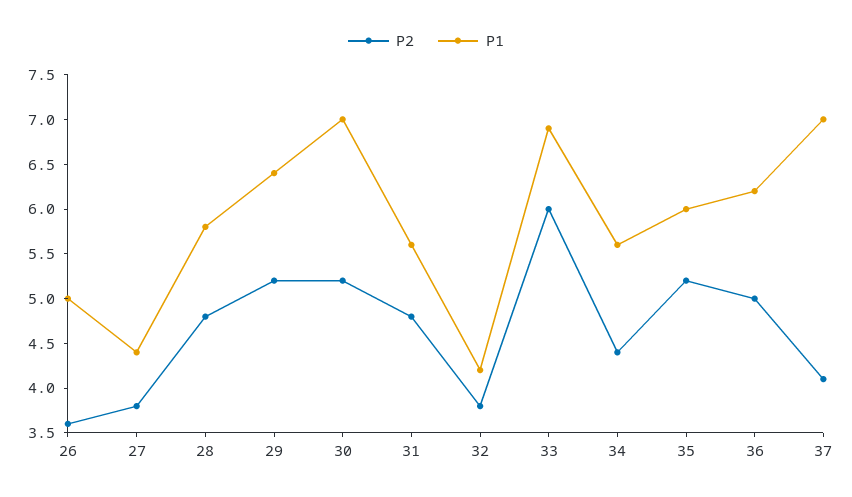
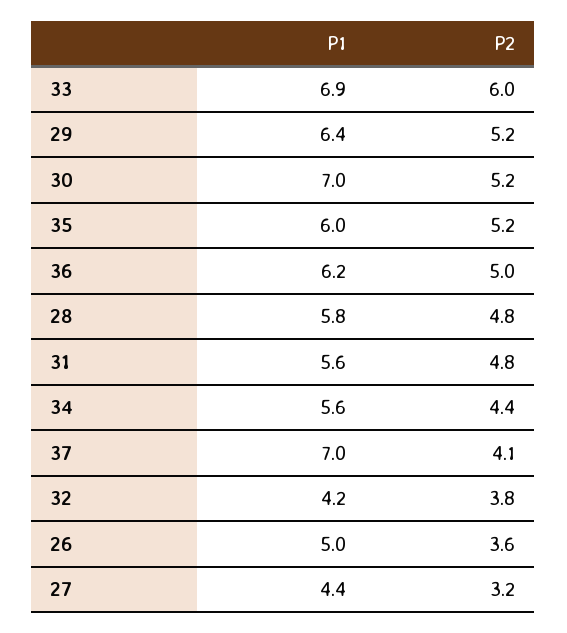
P2, 27: 3.8 -> 3.2

